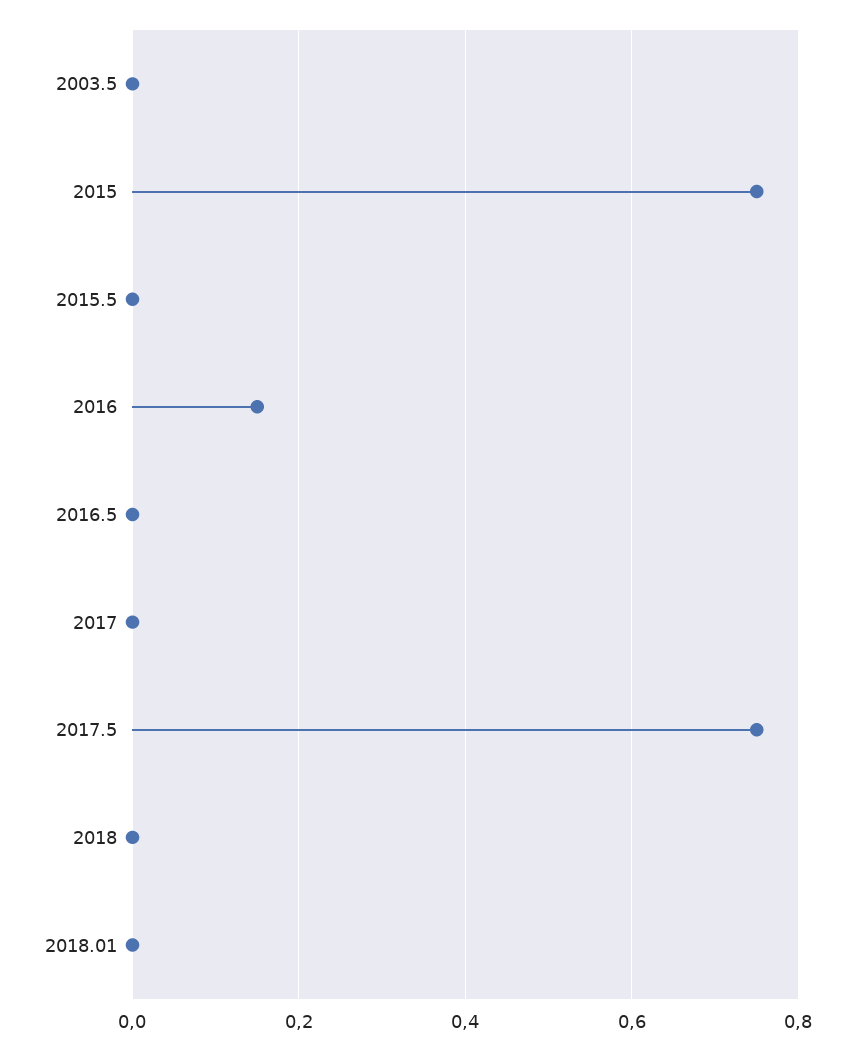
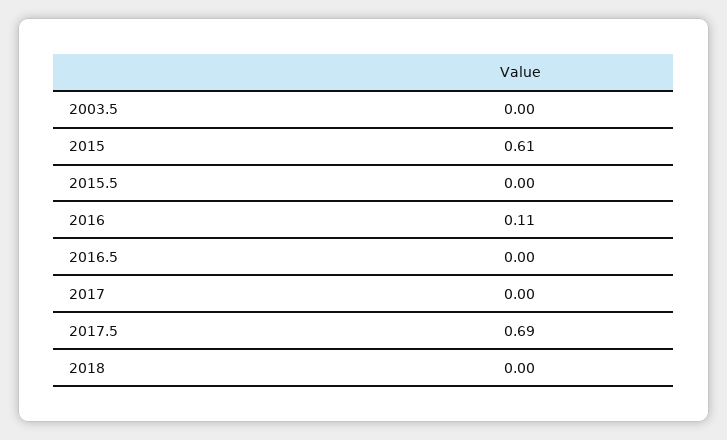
2015: 0.75 -> 0.61
2016: 0.15 -> 0.11
2017.5: 0.75 -> 0.69
2018.01: 0 -> none

